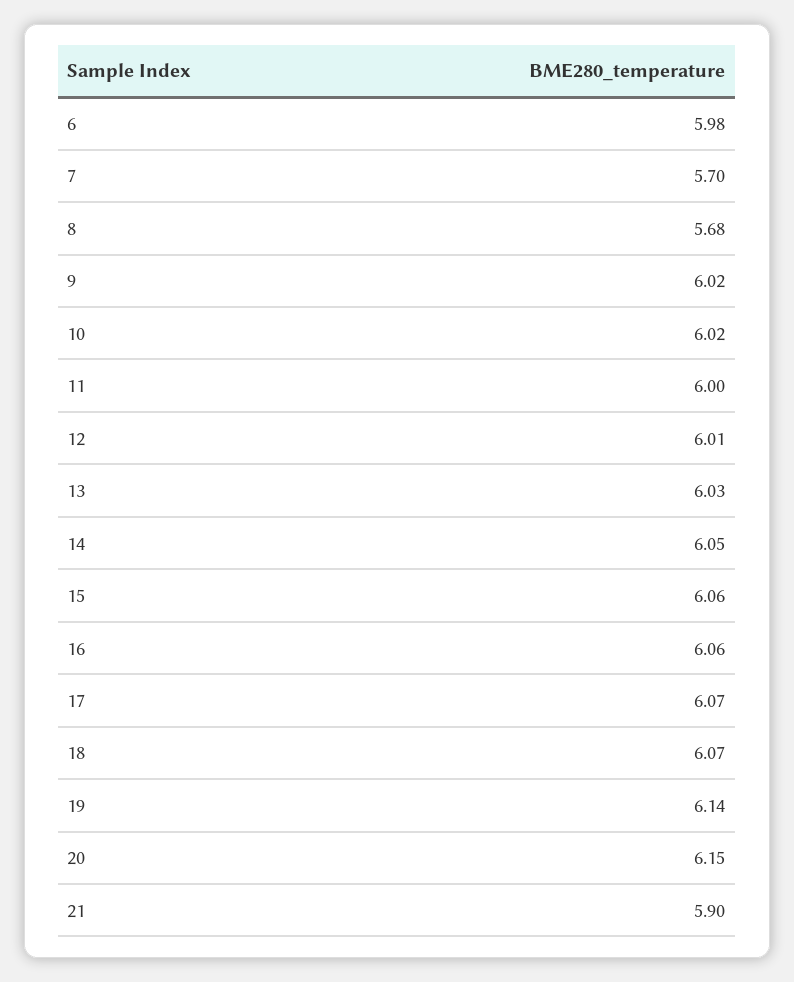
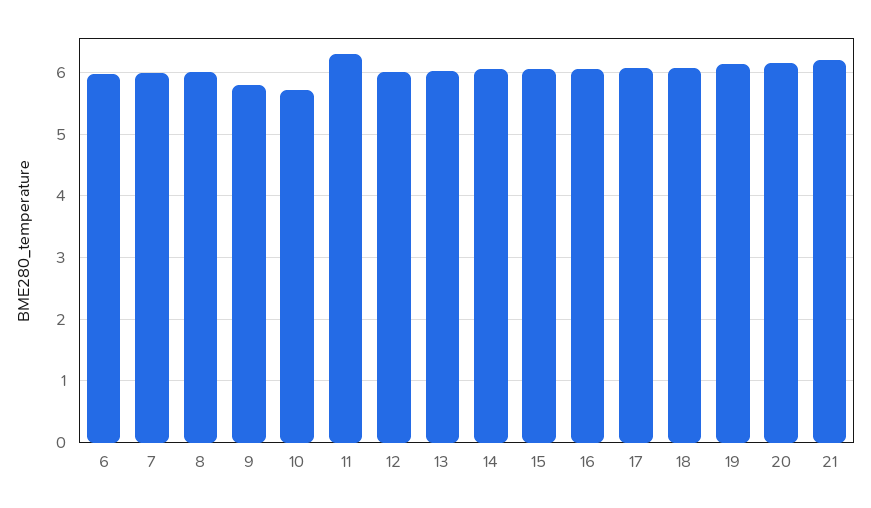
7: 5.7 -> 6
8: 5.68 -> 6
9: 6.02 -> 5.8
10: 6.02 -> 5.7
11: 6 -> 6.3
21: 5.9 -> 6.2

